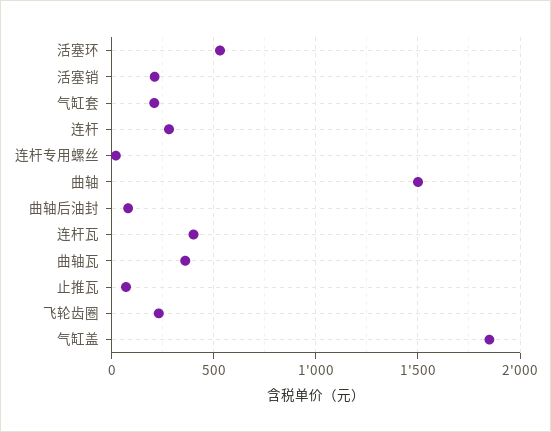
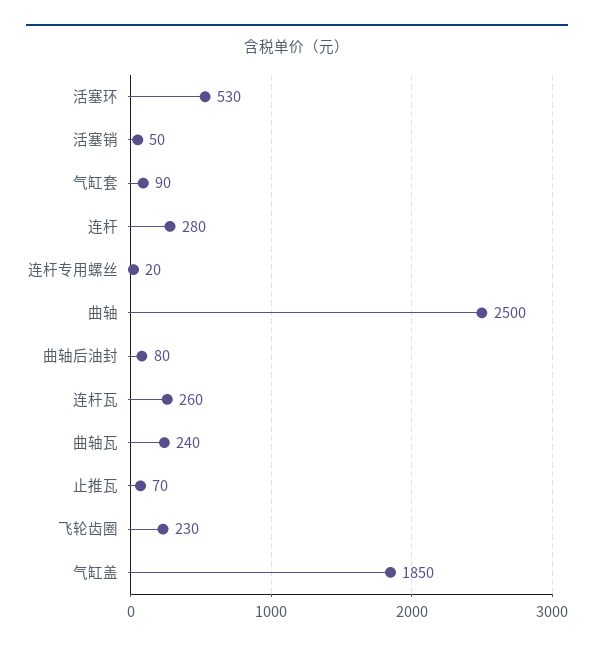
活塞销: 200 -> 50
气缸套: 200 -> 90
曲轴: 1500 -> 2500
连杆瓦: 400 -> 260
曲轴瓦: 350 -> 240

